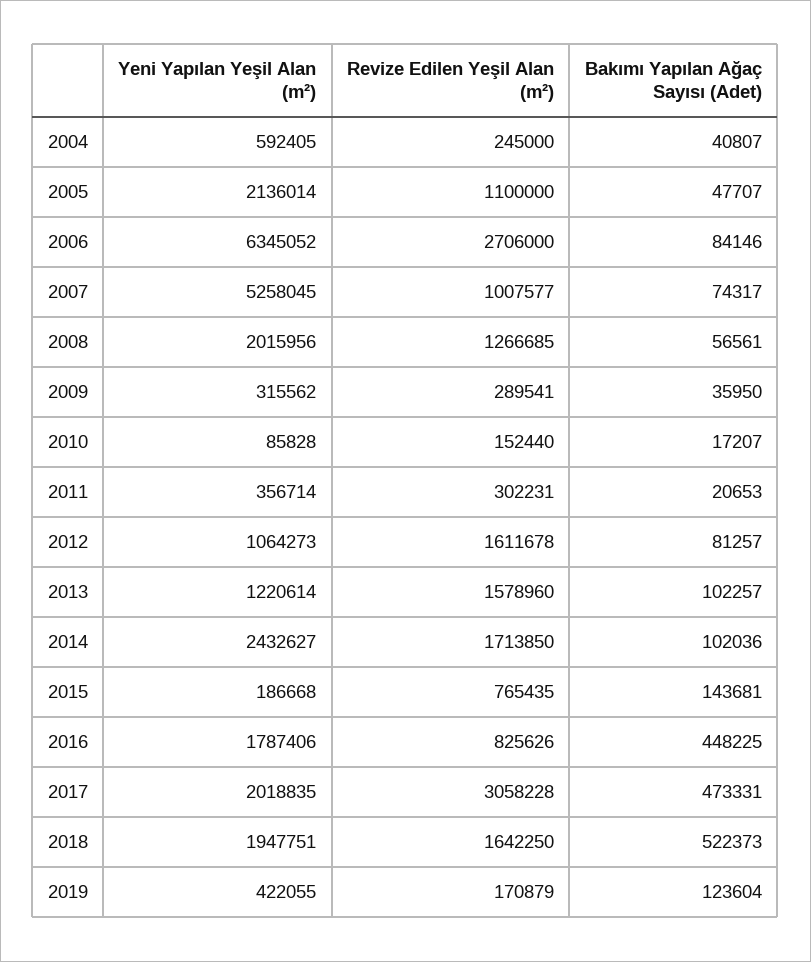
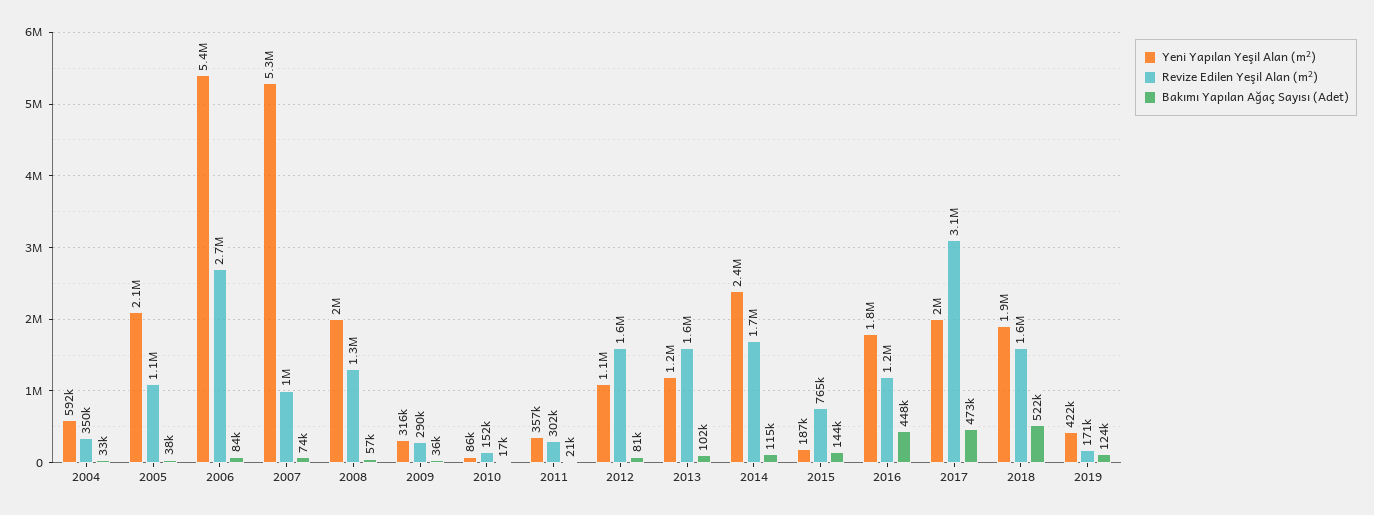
Revize Edilen Yeşil Alan (m²), 2004: 245000 -> 350000
Bakımı Yapılan Ağaç Sayısı (Adet), 2004: 40807 -> 33000
Bakımı Yapılan Ağaç Sayısı (Adet), 2005: 47707 -> 38000
Yeni Yapılan Yeşil Alan (m²), 2006: 6345052 -> 5400000
Bakımı Yapılan Ağaç Sayısı (Adet), 2014: 102036 -> 115000
Revize Edilen Yeşil Alan (m²), 2016: 825626 -> 1200000

